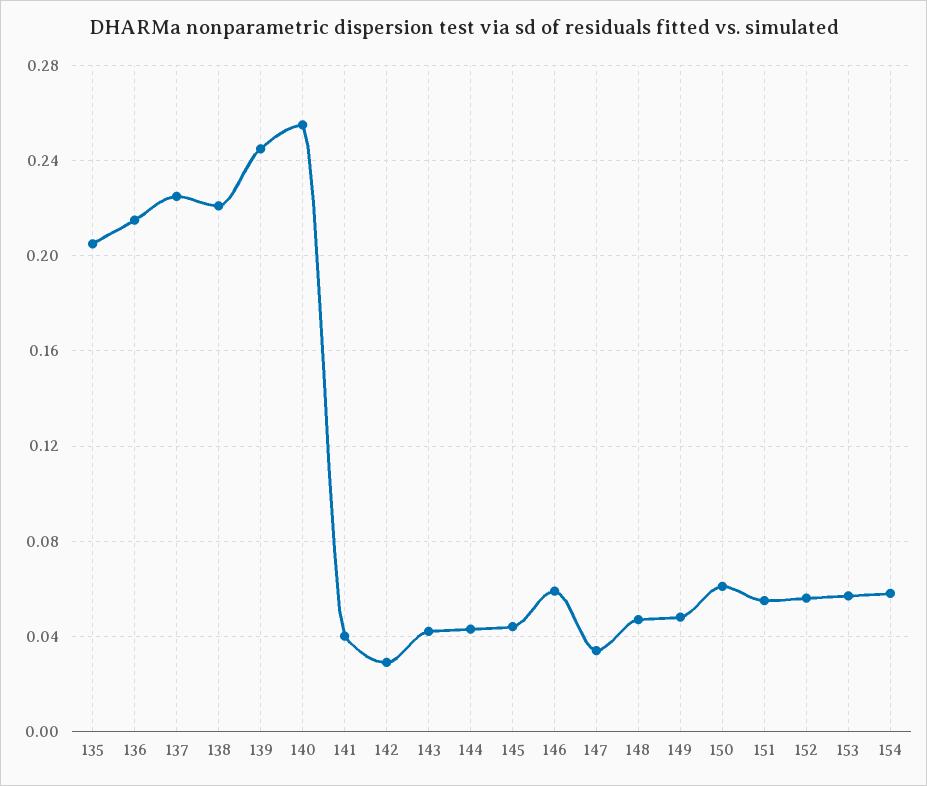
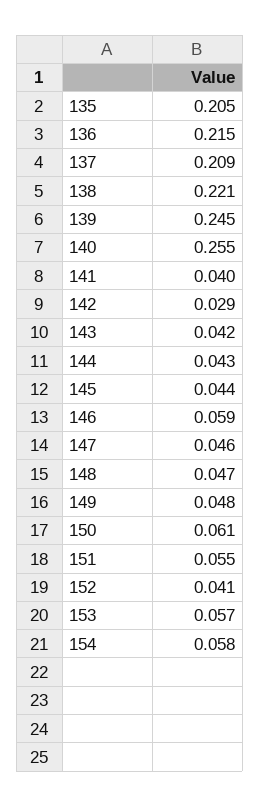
137: 0.225 -> 0.209
147: 0.035 -> 0.046
152: 0.055 -> 0.041

